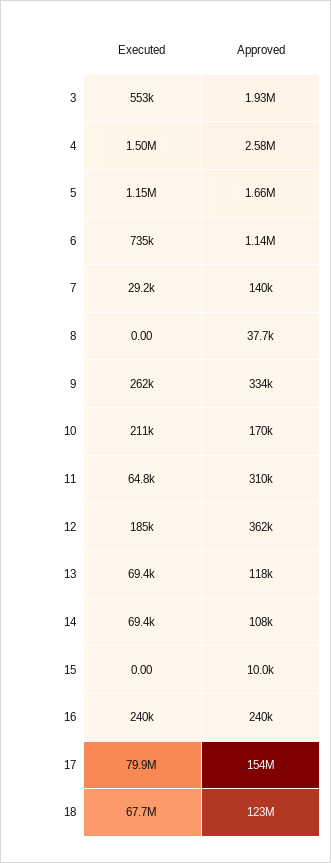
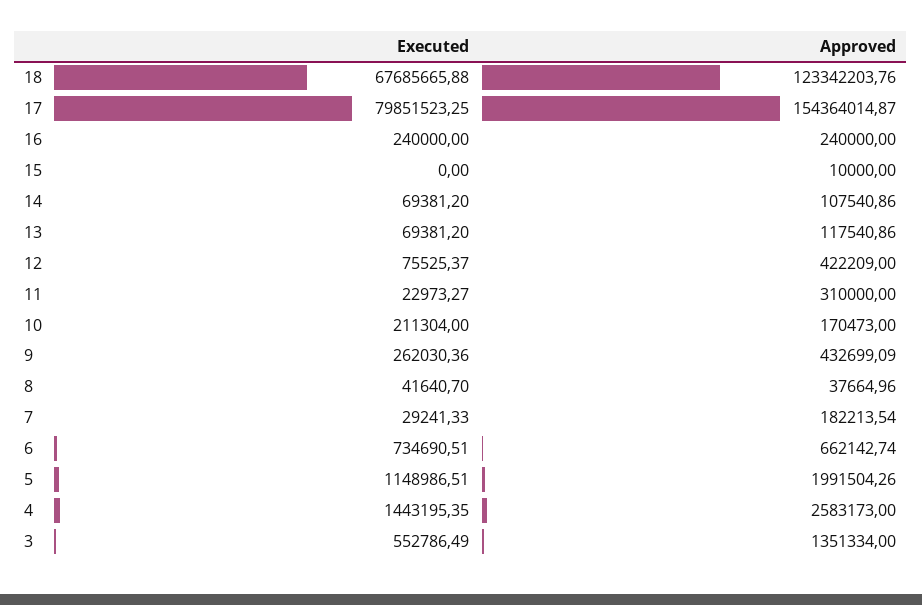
Approved, 3: 1930000 -> 1351334
Executed, 4: 1500000 -> 1443195.35
Approved, 5: 1660000 -> 1991504.26
Approved, 6: 1140000 -> 662142.74
Approved, 7: 140000 -> 182213.54
Executed, 8: 0 -> 41640.7
Approved, 9: 334000 -> 432699.09
Executed, 11: 64800 -> 22973.27
Executed, 12: 185000 -> 75525.37
Approved, 12: 362000 -> 422209

